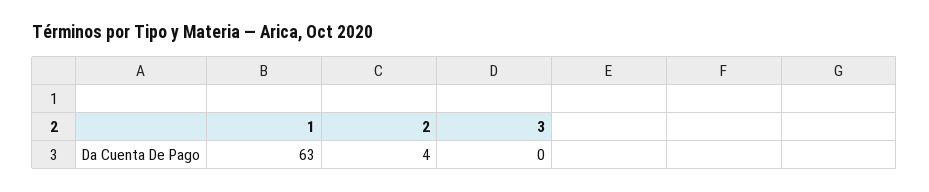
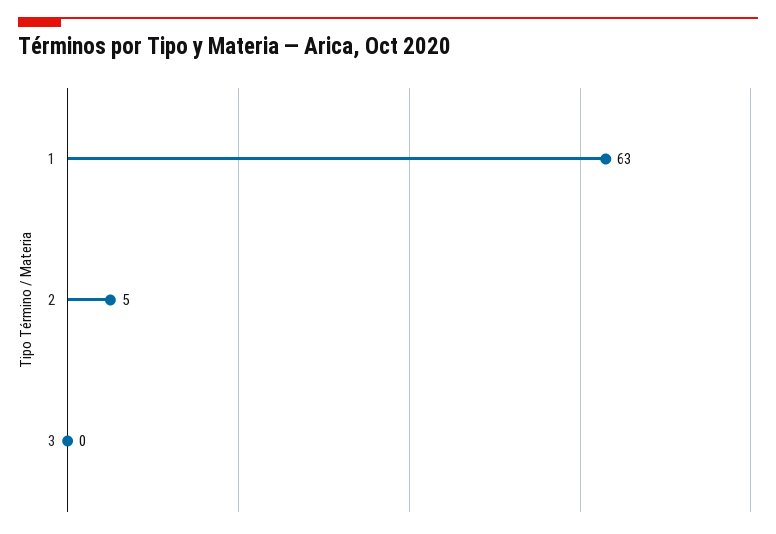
2: 4 -> 5

